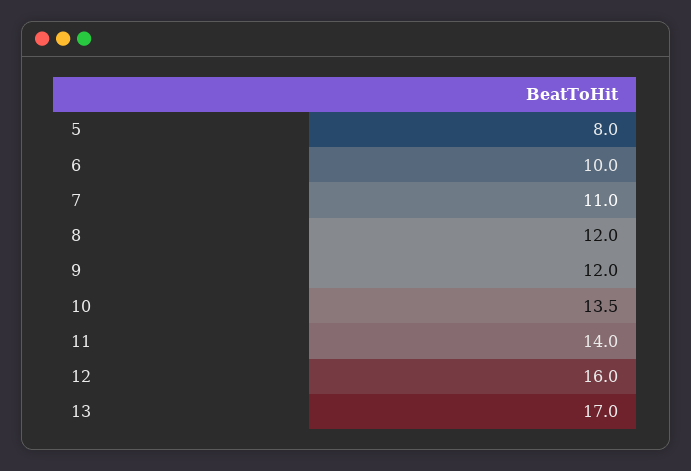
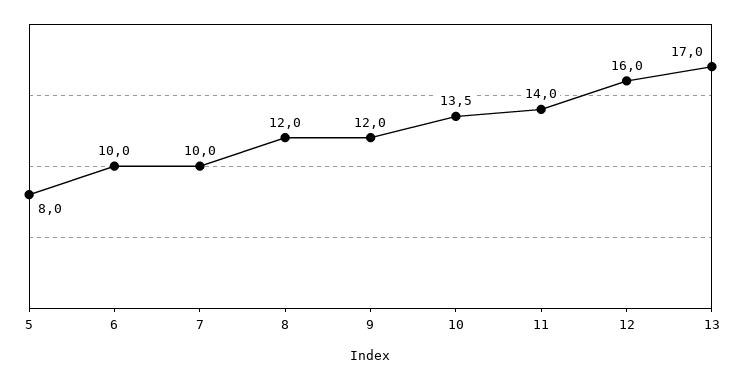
7: 11 -> 10

